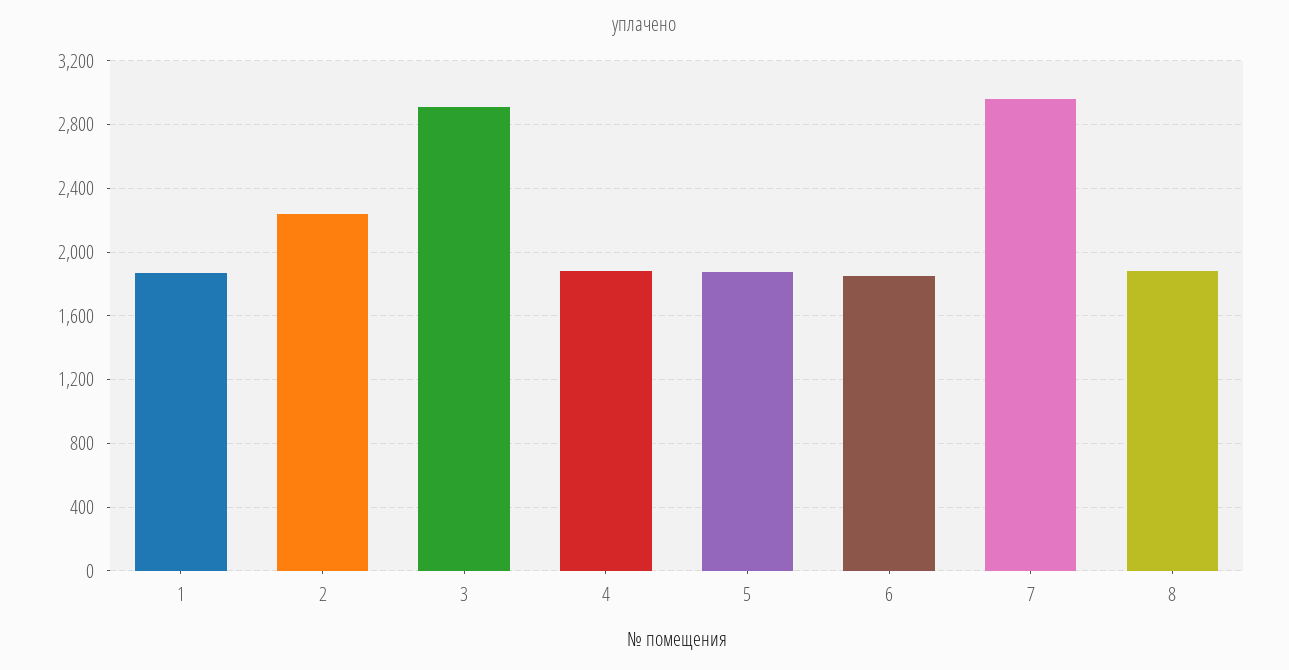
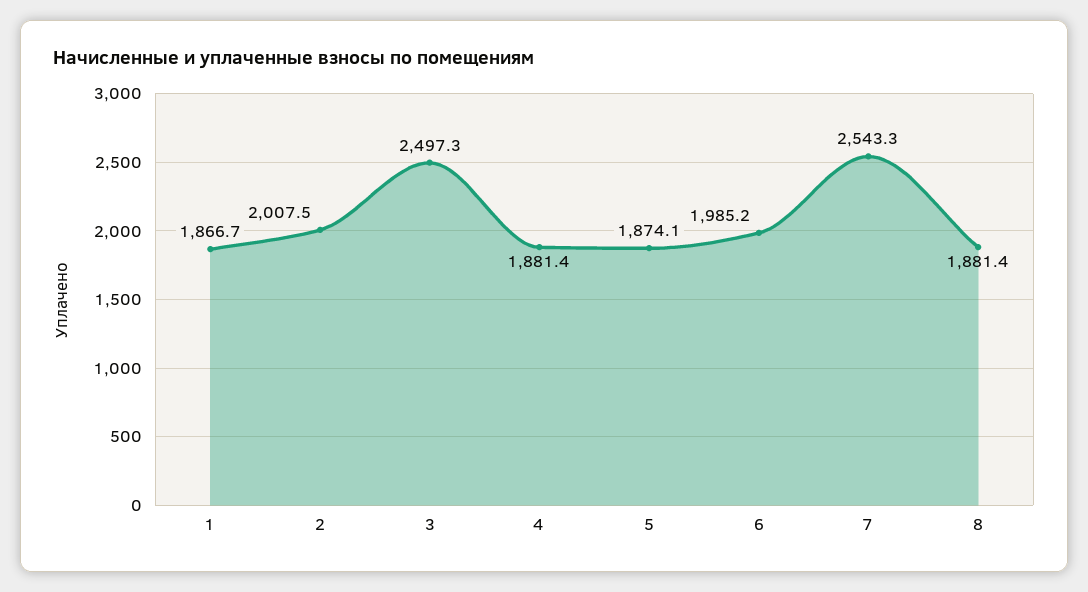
2: 2250 -> 2007.5
3: 2900 -> 2497.3
6: 1850 -> 1985.2
7: 2950 -> 2543.3

